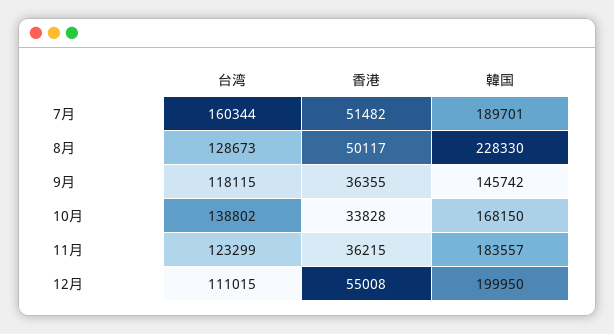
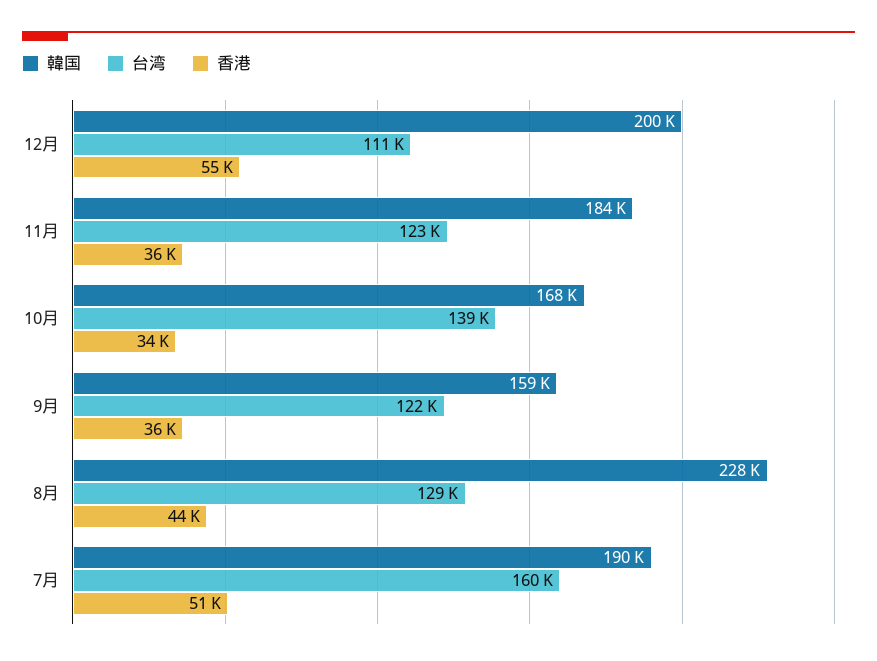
香港, 8月: 50117 -> 44000
台湾, 9月: 118115 -> 122000
韓国, 9月: 145742 -> 159000

